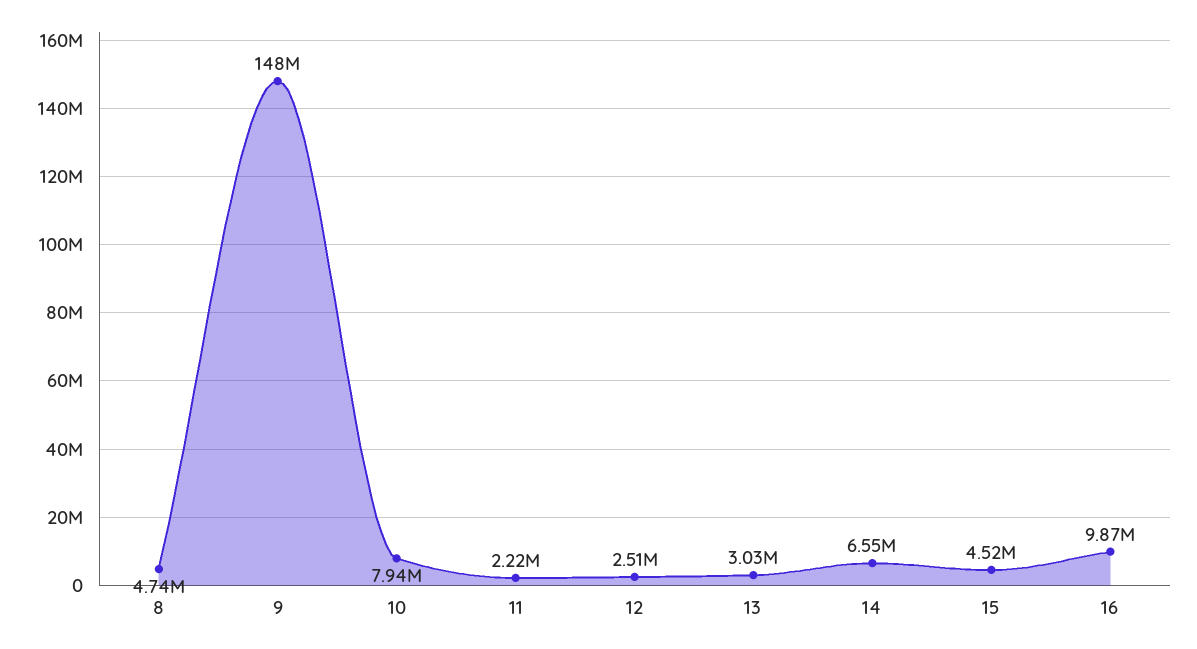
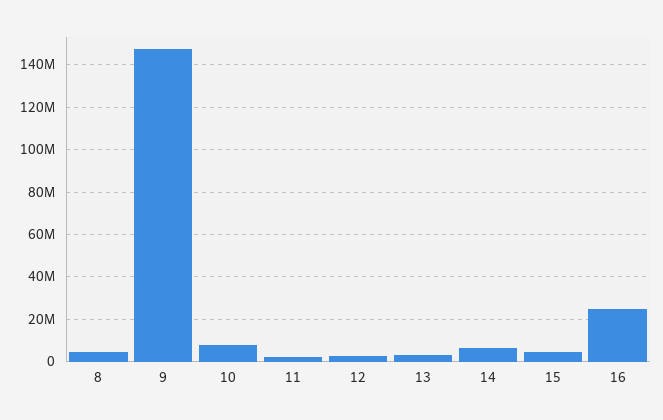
16: 9870000 -> 25000000

